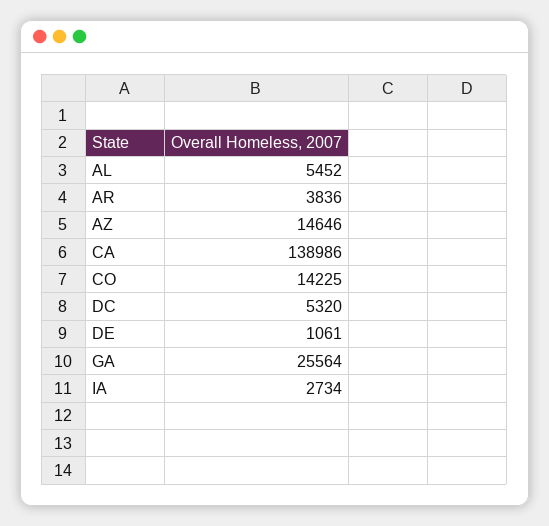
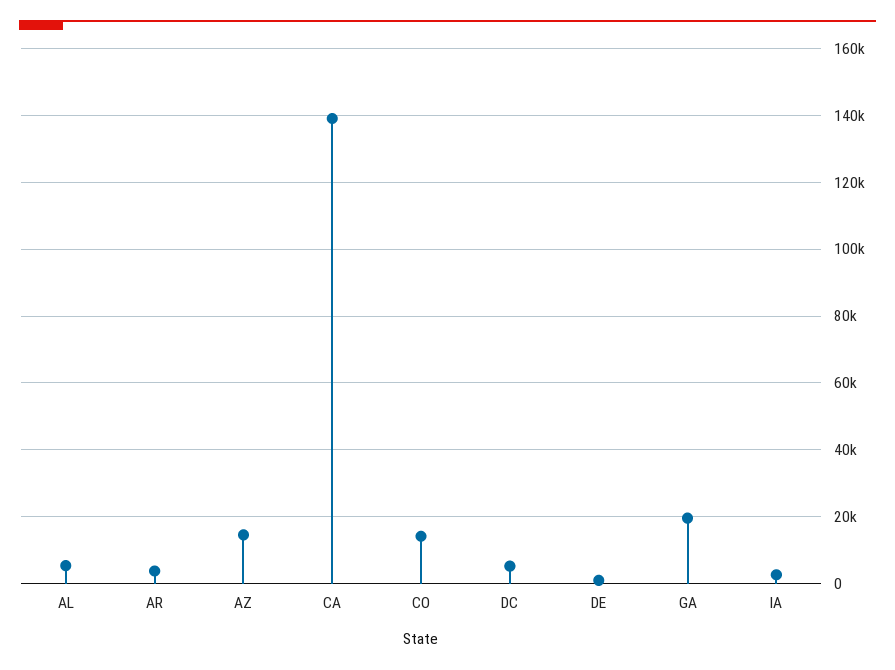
GA: 25564 -> 20000

